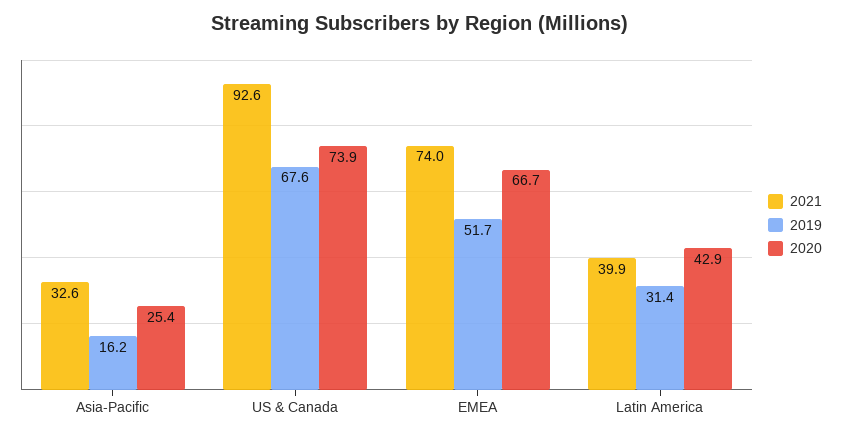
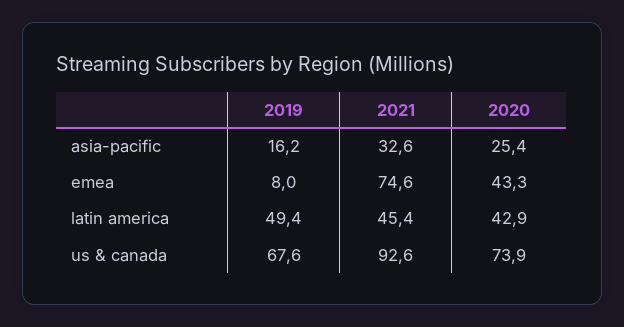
2021, EMEA: 74 -> 74.6
2019, EMEA: 51.7 -> 8
2020, EMEA: 66.7 -> 43.3
2021, Latin America: 39.9 -> 45.4
2019, Latin America: 31.4 -> 49.4

